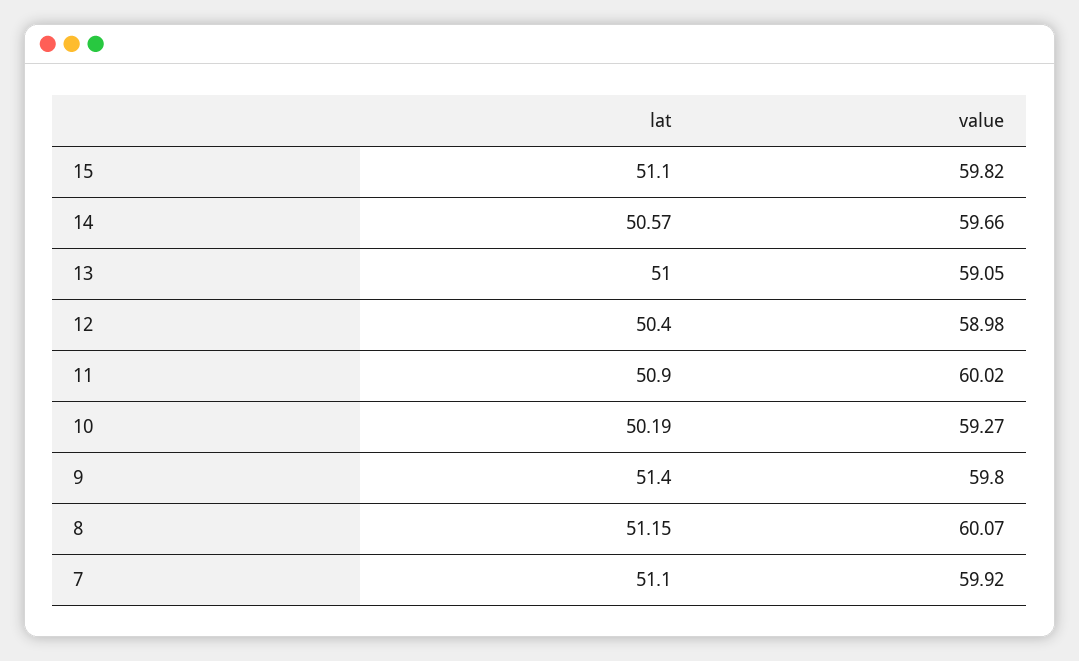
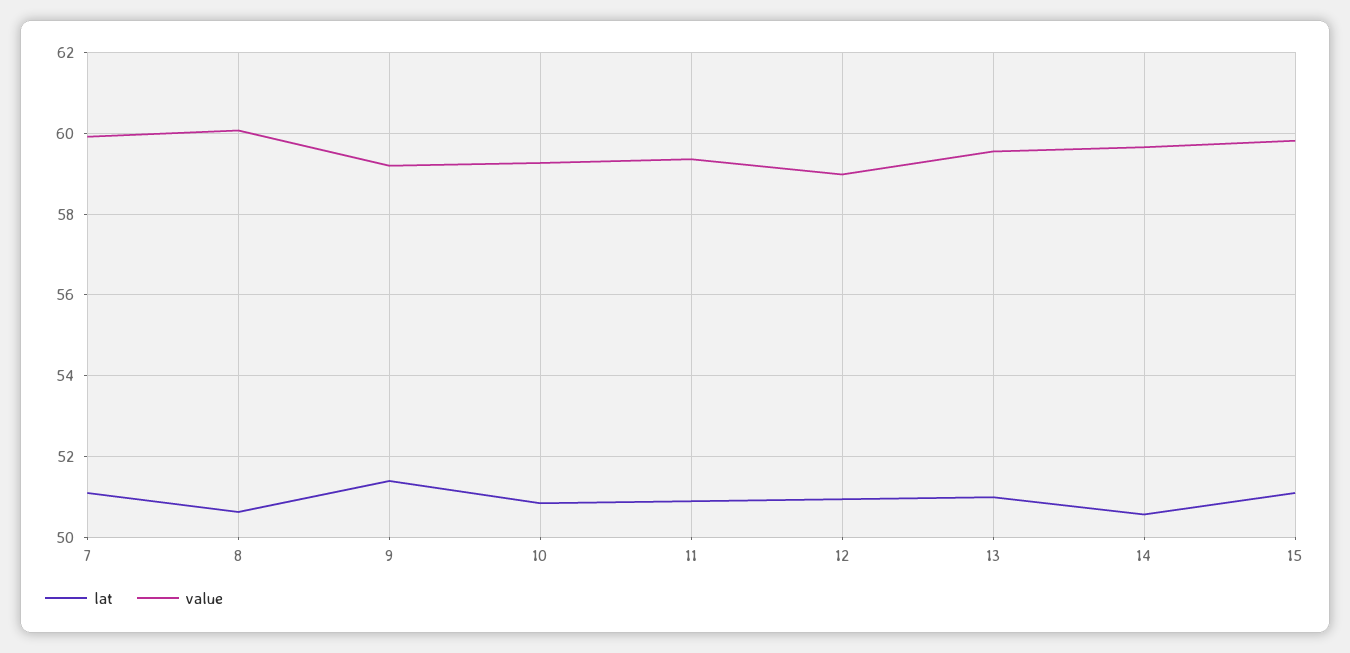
value, 13: 59.05 -> 59.6
lat, 12: 50.4 -> 51
value, 11: 60.02 -> 59.4
lat, 10: 50.19 -> 50.8
value, 9: 59.8 -> 59.2
lat, 8: 51.15 -> 50.6

